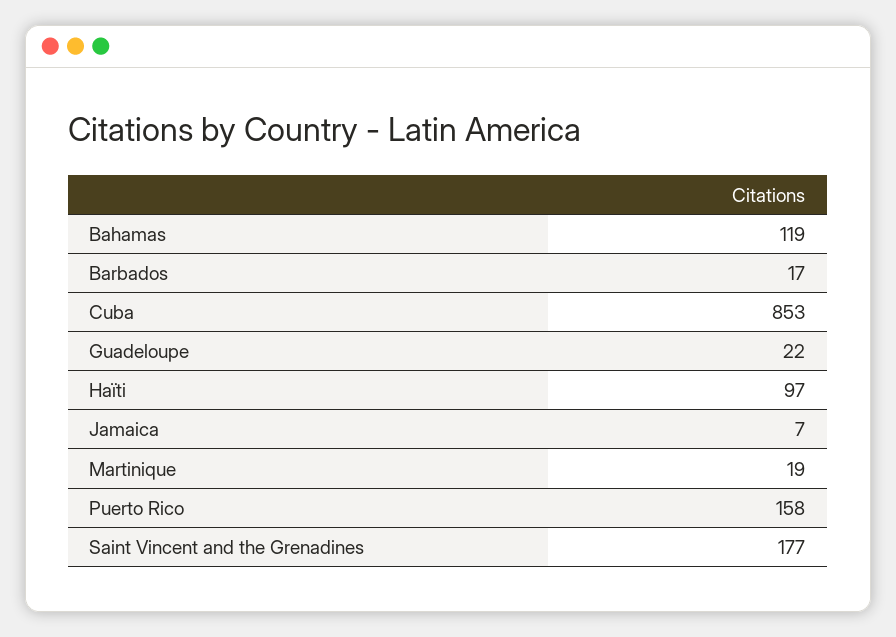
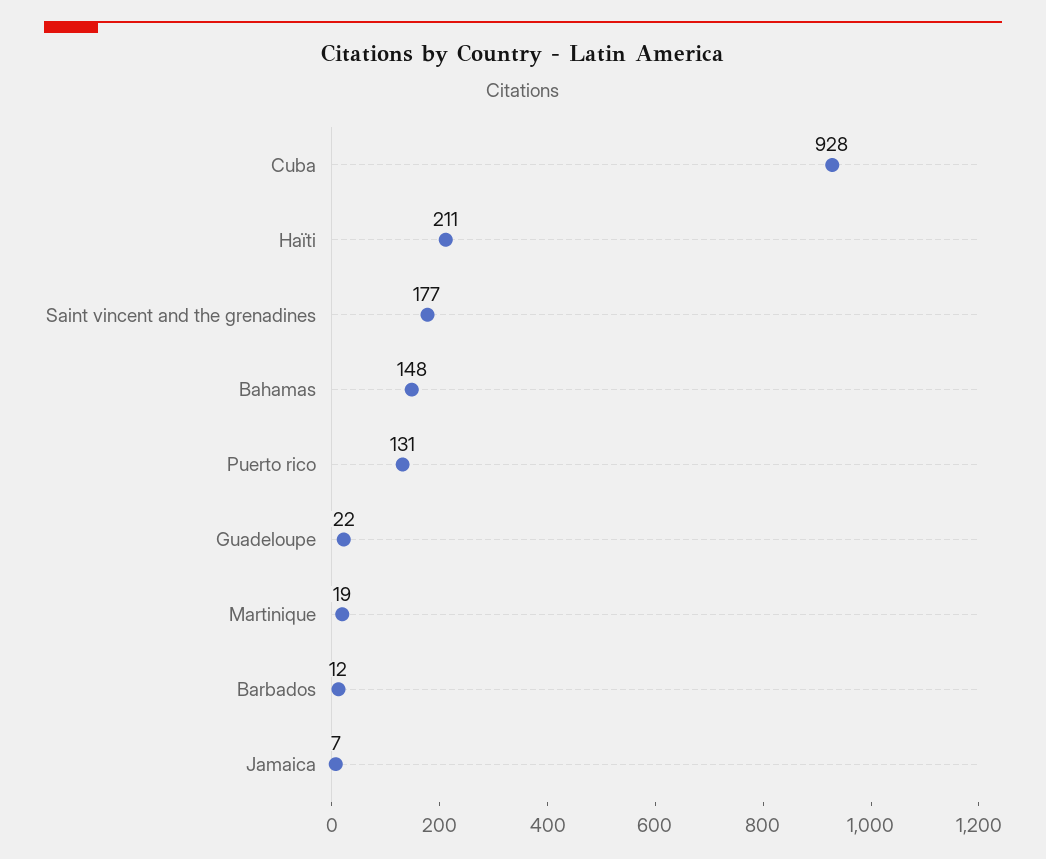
Bahamas: 119 -> 148
Barbados: 17 -> 12
Cuba: 853 -> 928
Haïti: 97 -> 211
Puerto Rico: 158 -> 131

